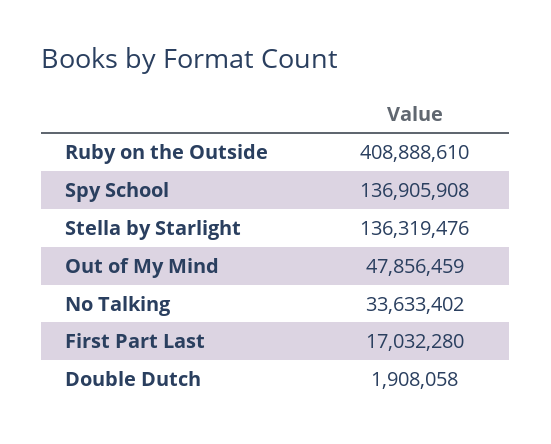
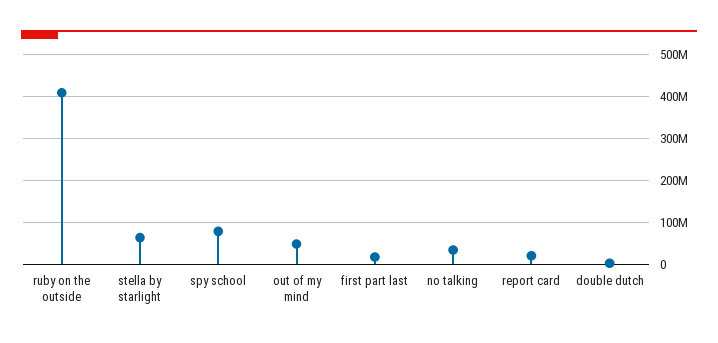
Spy School: 136905908 -> 80000000
Stella by Starlight: 136319476 -> 60000000
report card: none -> 20000000

